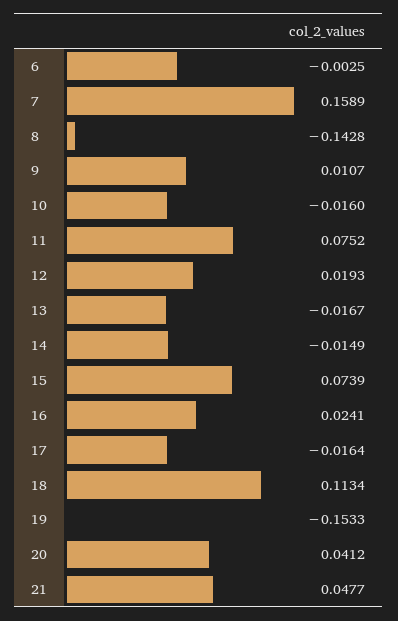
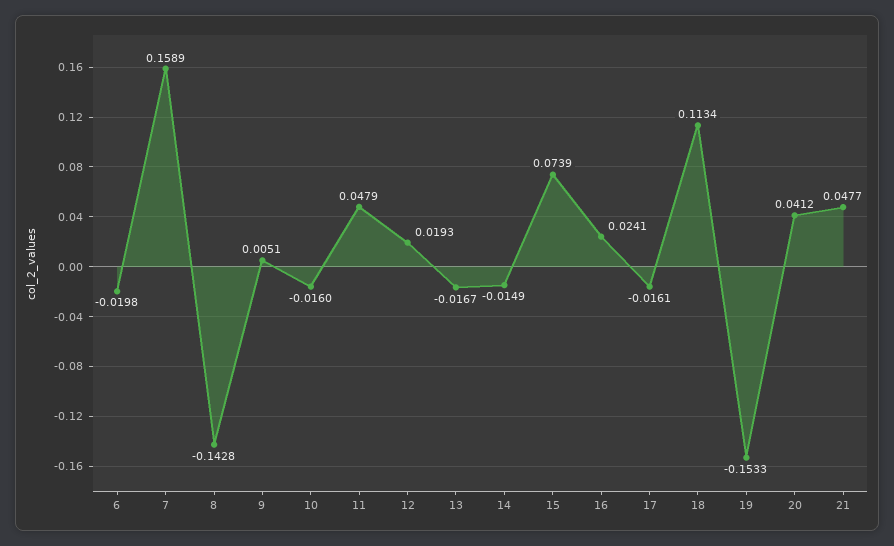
6: -0.0025 -> -0.0198
9: 0.0107 -> 0.0051
11: 0.0752 -> 0.0479
17: -0.0164 -> -0.0161

